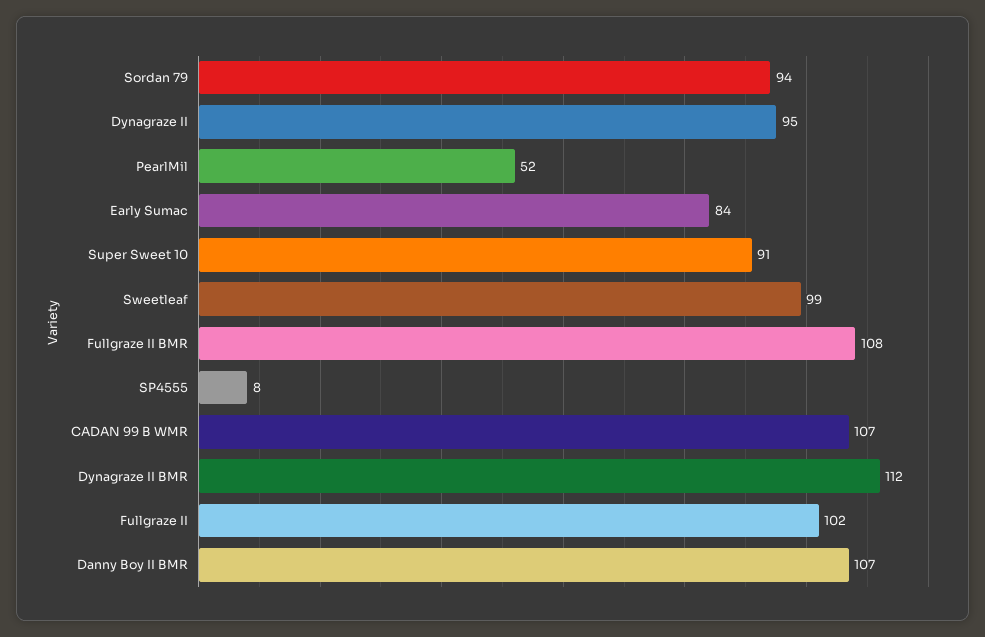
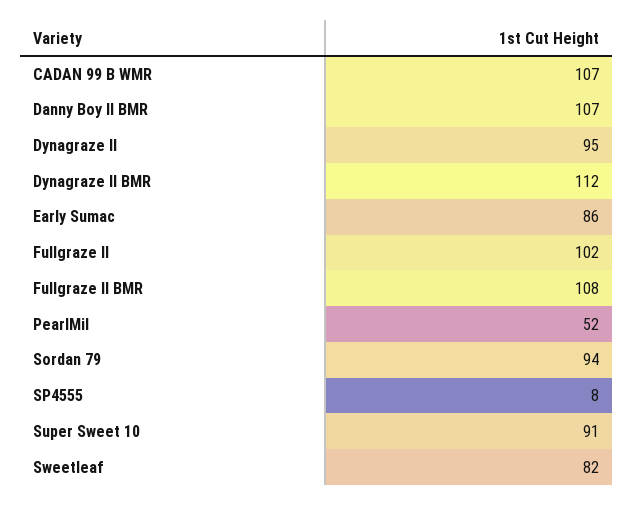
Early Sumac: 84 -> 86
Sweetleaf: 99 -> 82

